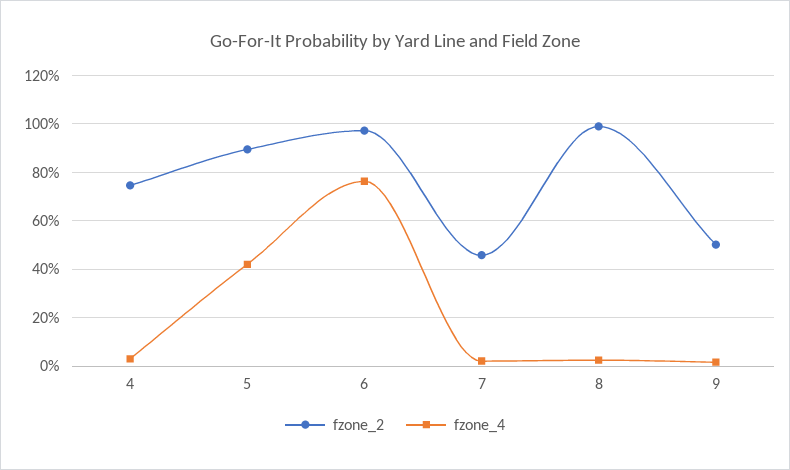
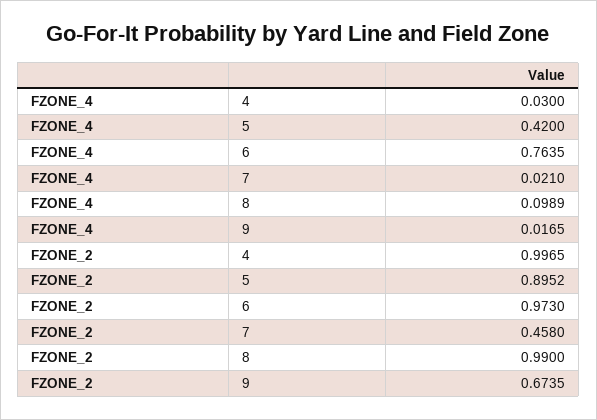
fzone_2, 4: 0.75 -> 0.9965
fzone_4, 8: 0.025 -> 0.0989
fzone_2, 9: 0.5 -> 0.6735

